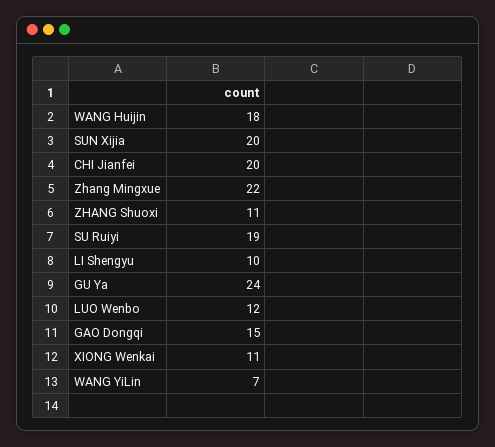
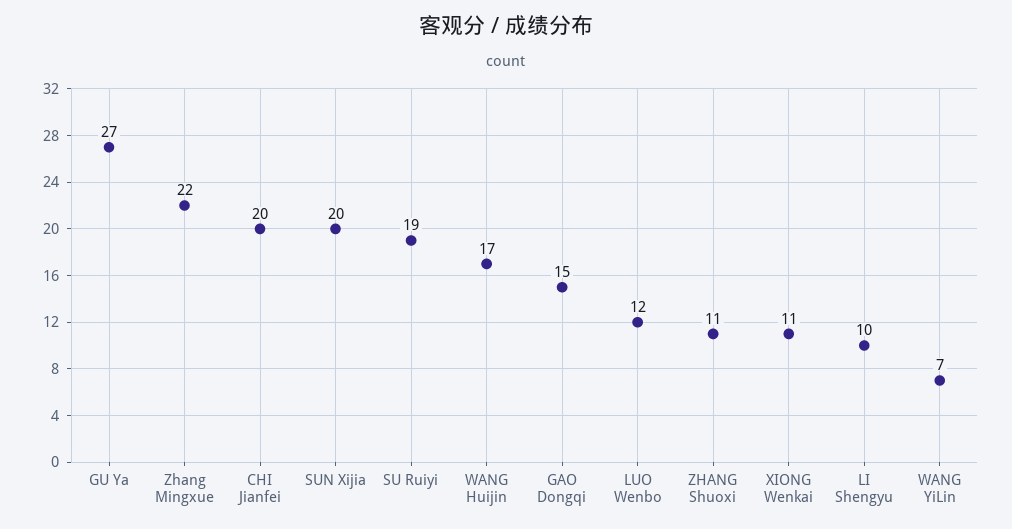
WANG Huijin: 18 -> 17
GU Ya: 24 -> 27

